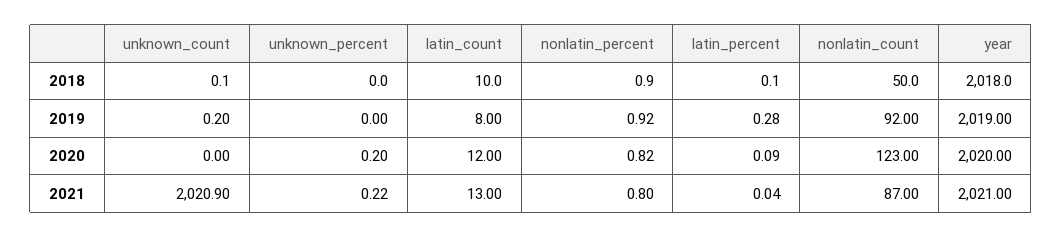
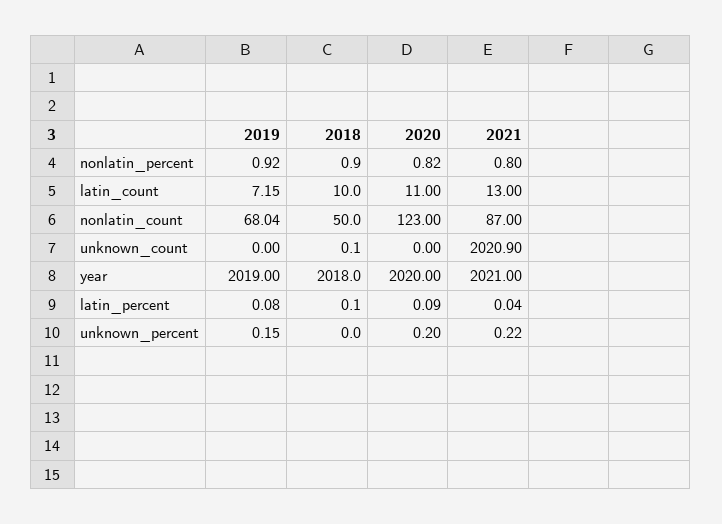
unknown_count, 2019: 0.2 -> 0
unknown_percent, 2019: 0 -> 0.15
latin_count, 2019: 8 -> 7.15
latin_percent, 2019: 0.28 -> 0.08
nonlatin_count, 2019: 92 -> 68.04
latin_count, 2020: 12 -> 11

